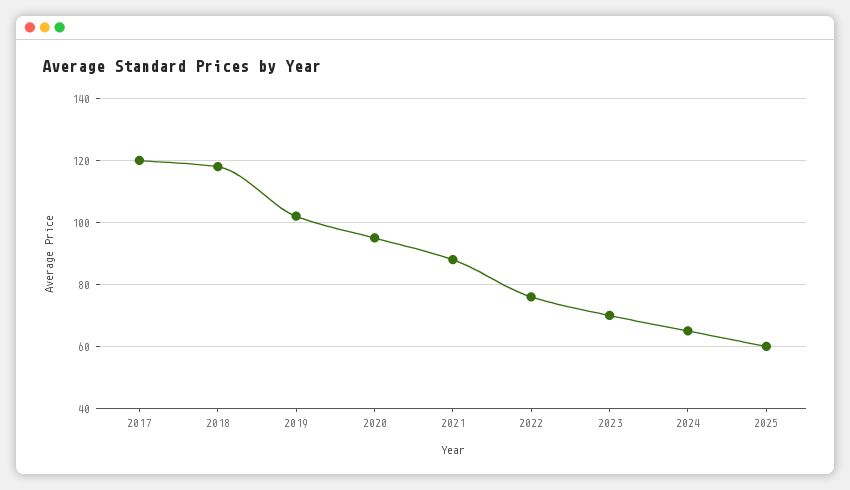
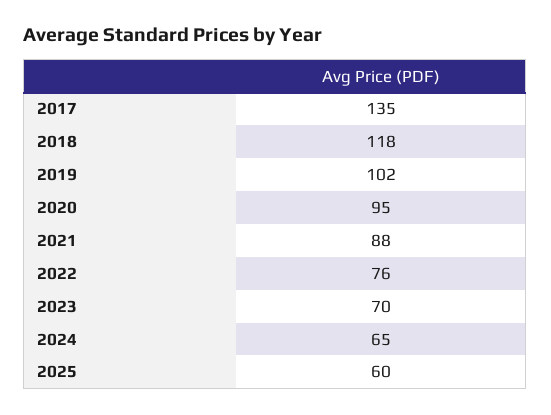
2017: 120 -> 135

